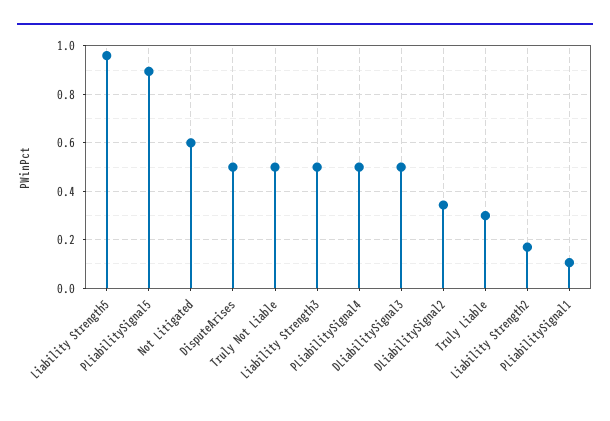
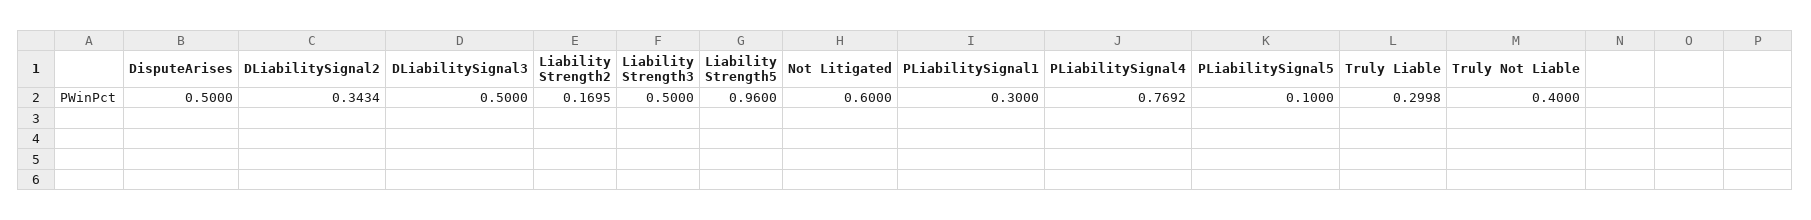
PLiabilitySignal5: 0.9 -> 0.1
Truly Not Liable: 0.5 -> 0.4
PLiabilitySignal4: 0.5 -> 0.7692
PLiabilitySignal1: 0.1 -> 0.3

